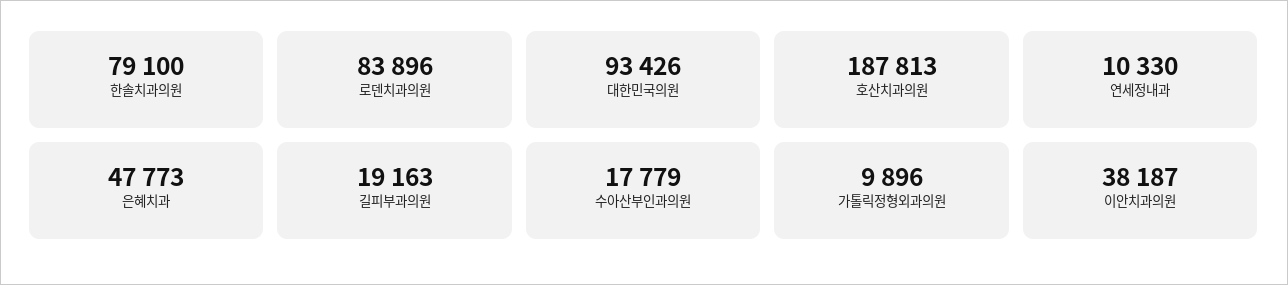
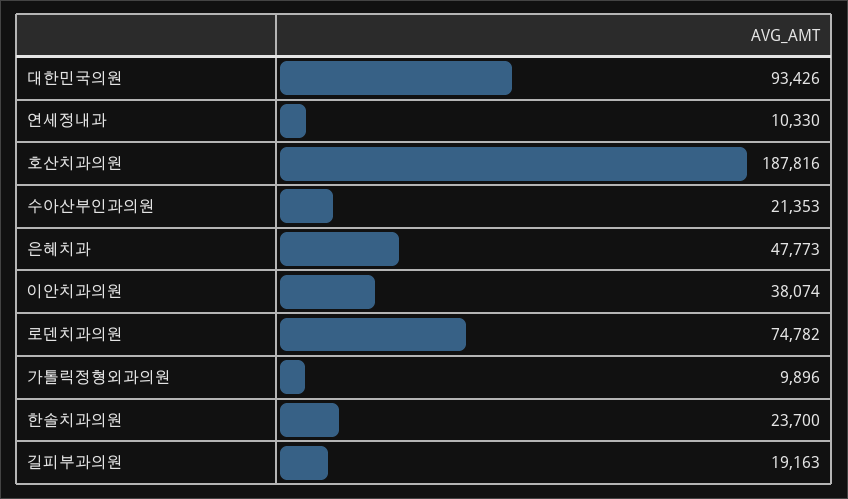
한솔치과의원: 79100 -> 23700
로덴치과의원: 83896 -> 74782
호산치과의원: 187813 -> 187816
수아산부인과의원: 17779 -> 21353
이안치과의원: 38187 -> 38074

